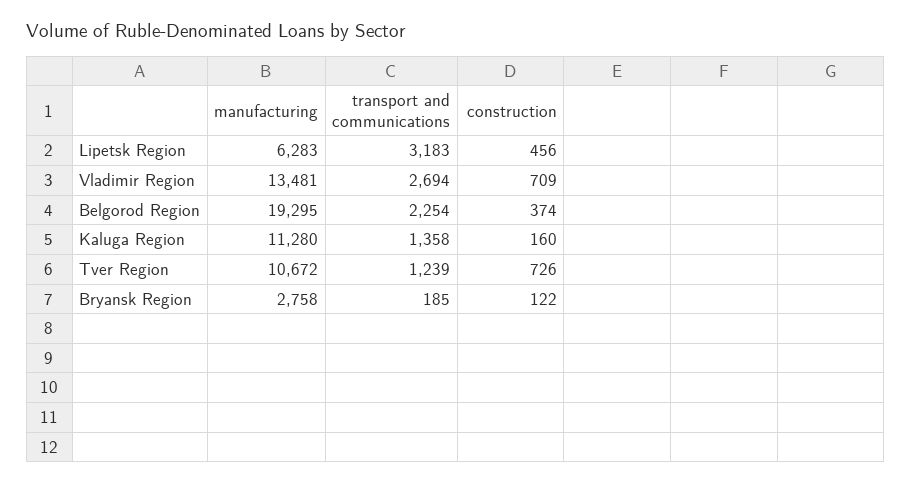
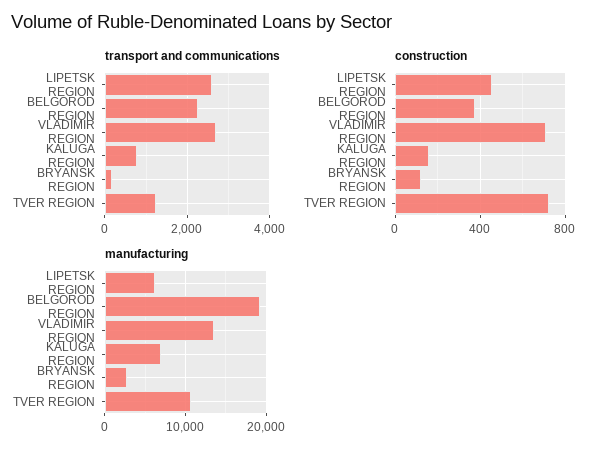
transport and communications, Lipetsk Region: 3183 -> 2600
manufacturing, Kaluga Region: 11280 -> 7000
transport and communications, Kaluga Region: 1358 -> 800

